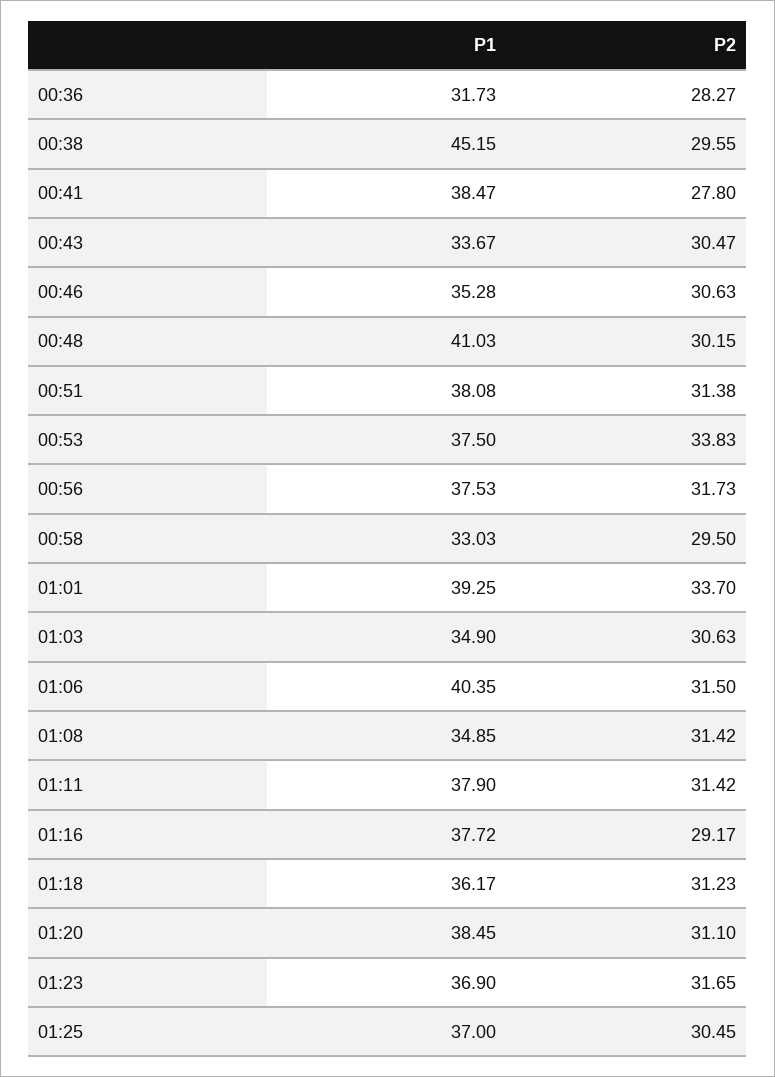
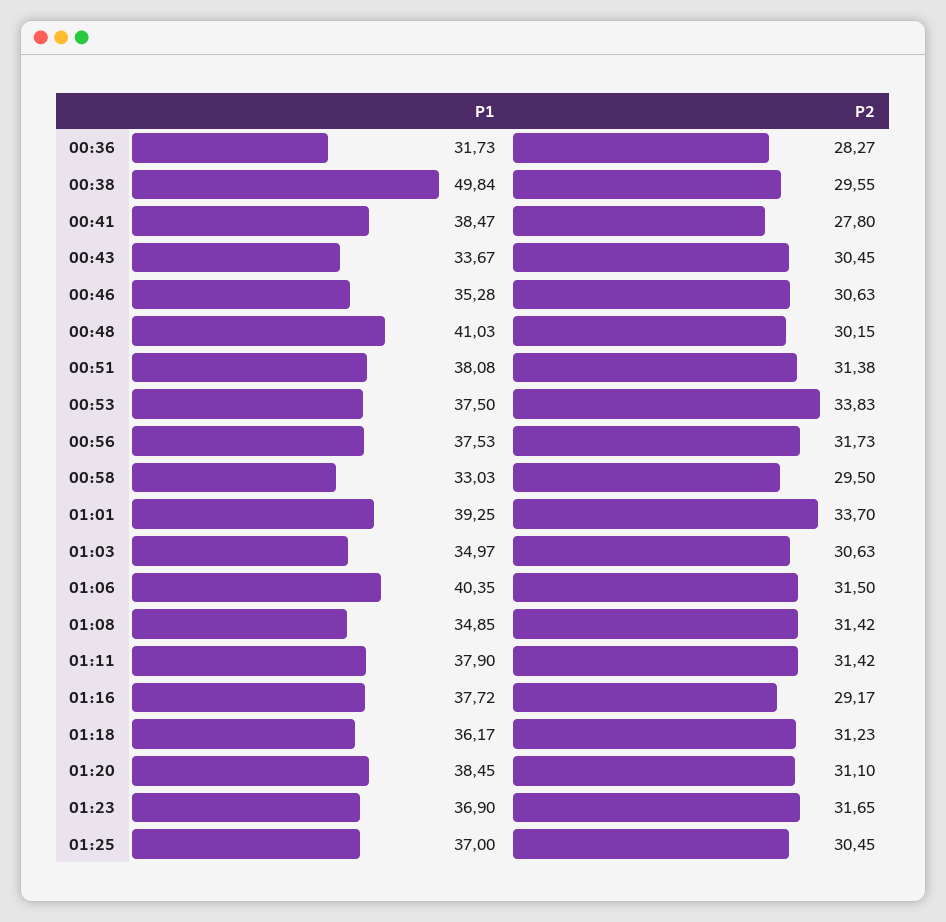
P1, 00:38: 45.15 -> 49.84
P2, 00:43: 30.47 -> 30.45
P1, 01:03: 34.9 -> 34.97

